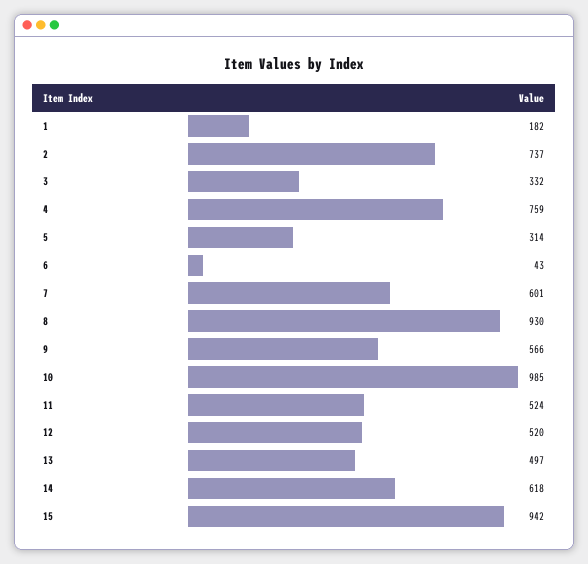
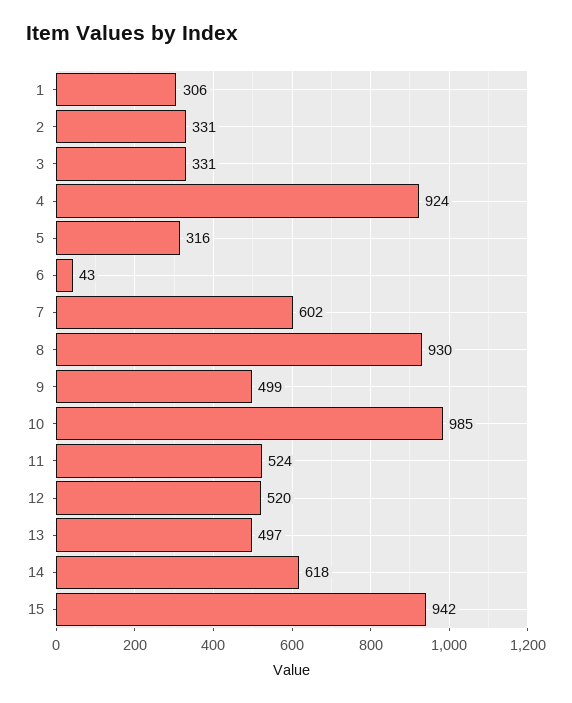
1: 182 -> 306
2: 737 -> 331
3: 332 -> 331
4: 759 -> 924
5: 314 -> 316
7: 601 -> 602
9: 566 -> 499

